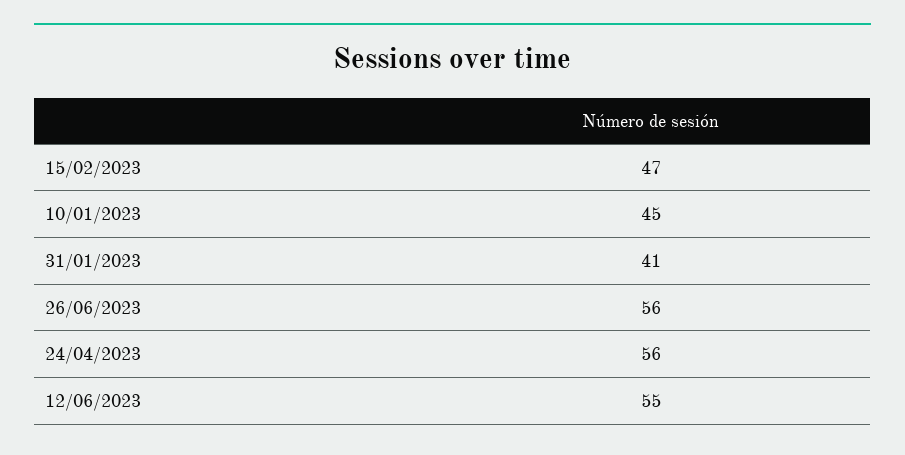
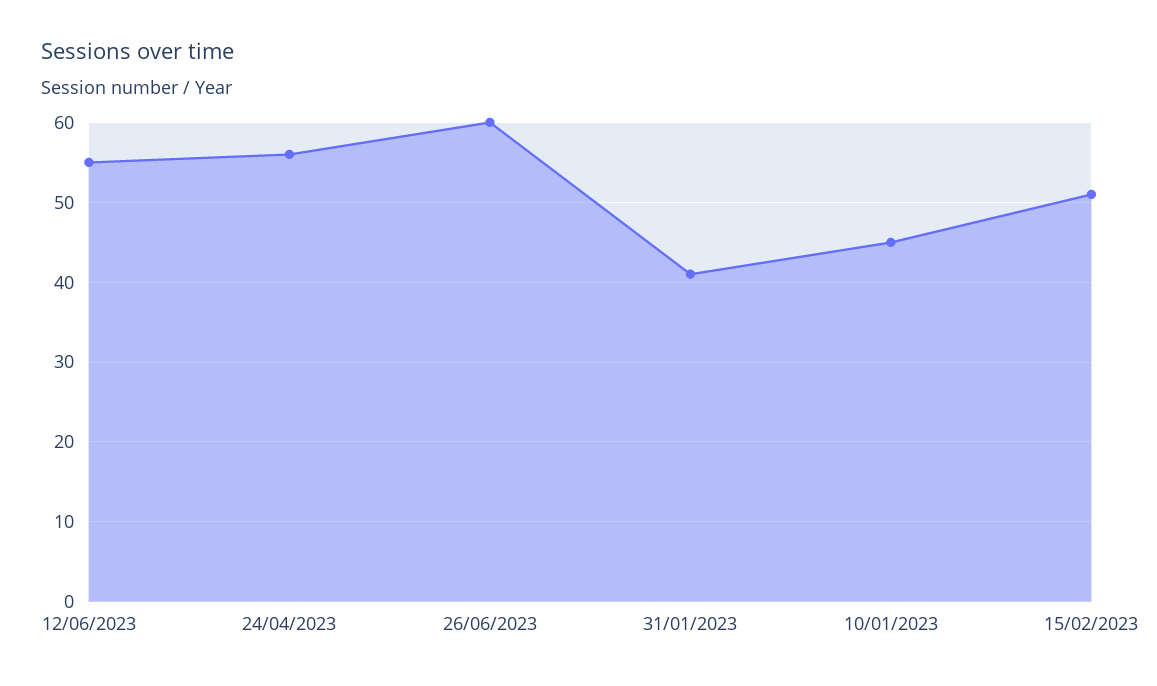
15/02/2023: 47 -> 51
26/06/2023: 56 -> 60

